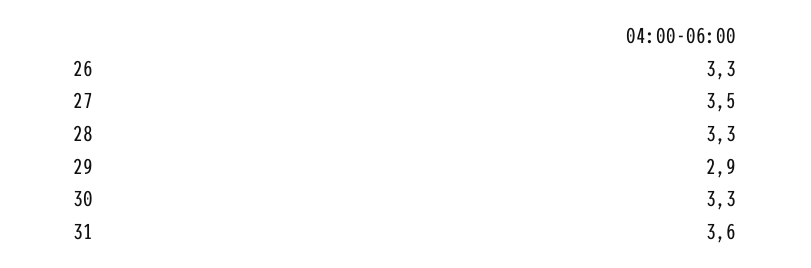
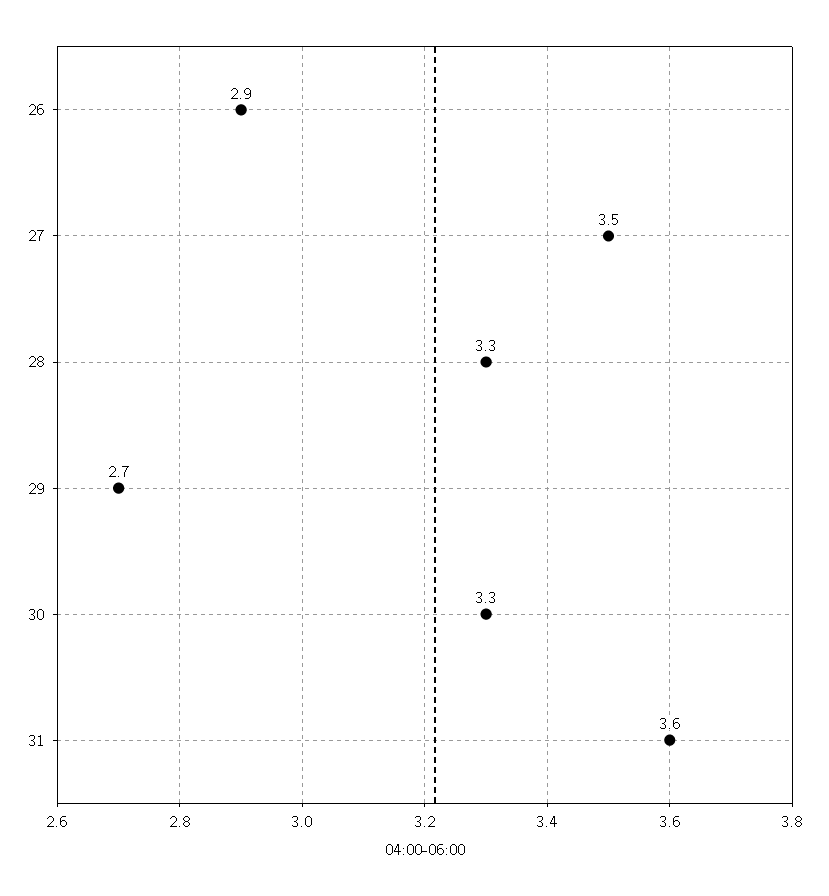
26: 3.3 -> 2.9
29: 2.9 -> 2.7

